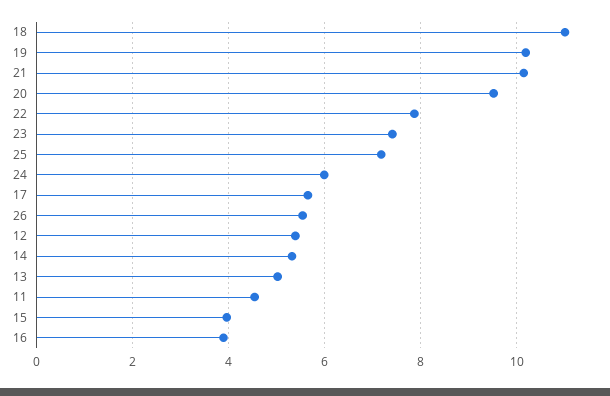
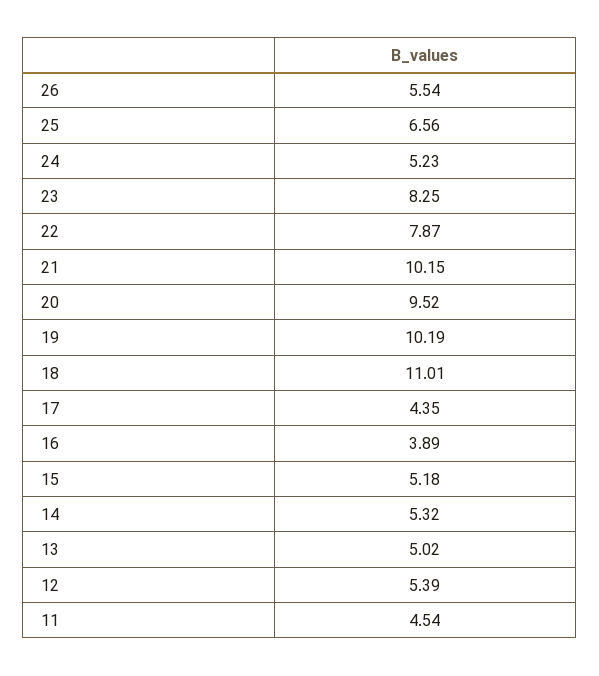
23: 7.4 -> 8.25
25: 7.2 -> 6.56
24: 6 -> 5.23
17: 5.6 -> 4.35
15: 4 -> 5.18

